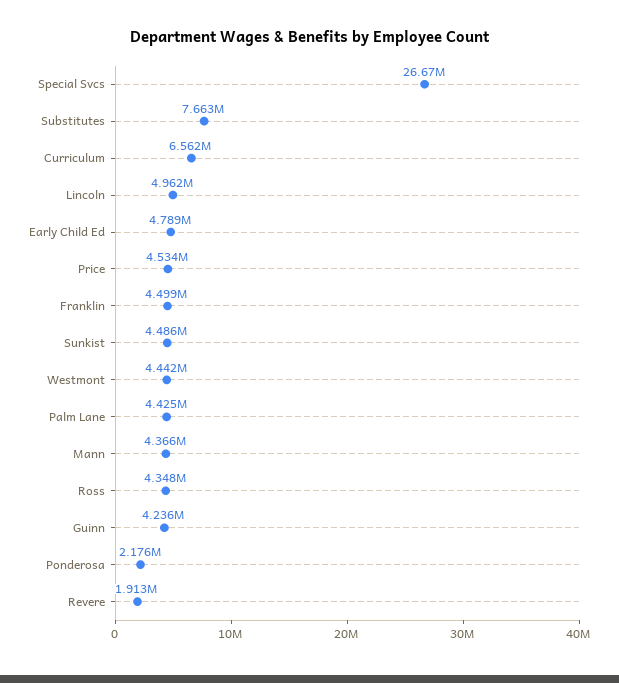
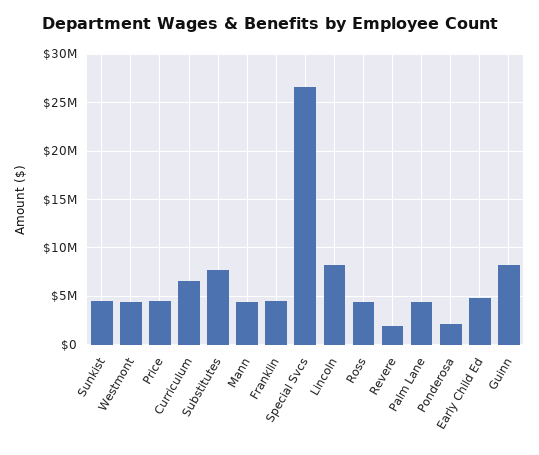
Lincoln: 4962000 -> 8000000
Guinn: 4236000 -> 8000000

